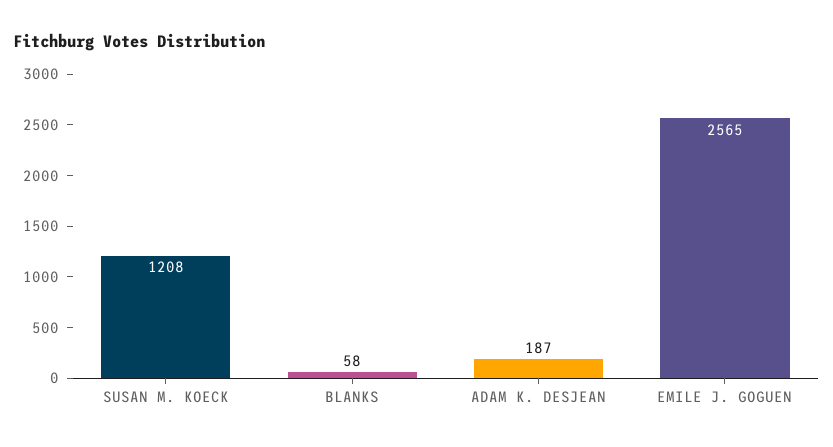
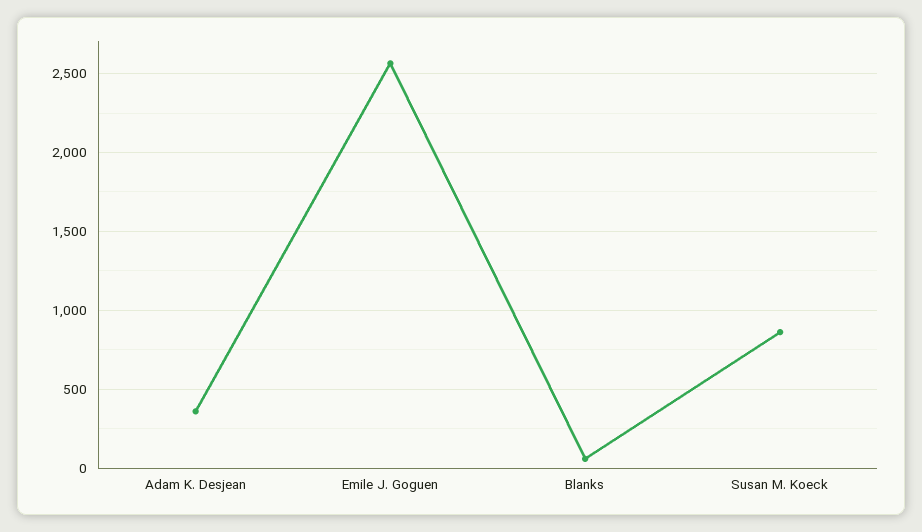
SUSAN M. KOECK: 1208 -> 850
ADAM K. DESJEAN: 187 -> 350

